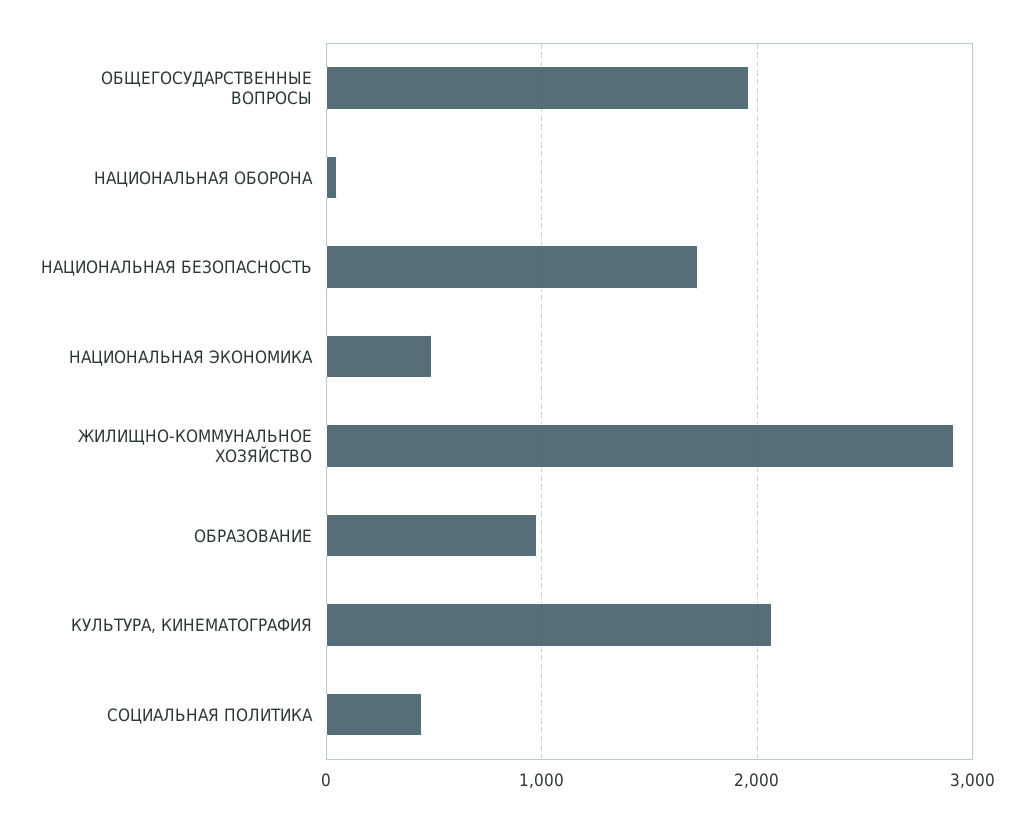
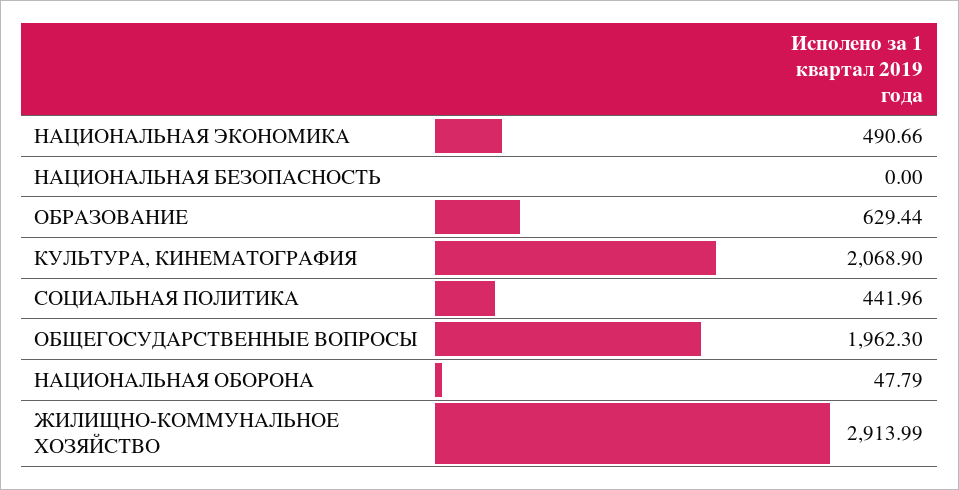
НАЦИОНАЛЬНАЯ БЕЗОПАСНОСТЬ: 1700 -> 0
ОБРАЗОВАНИЕ: 1000 -> 629.44

